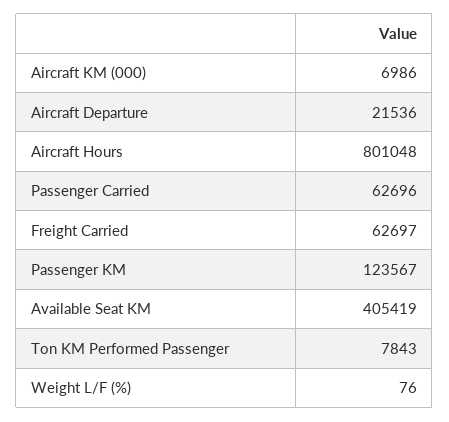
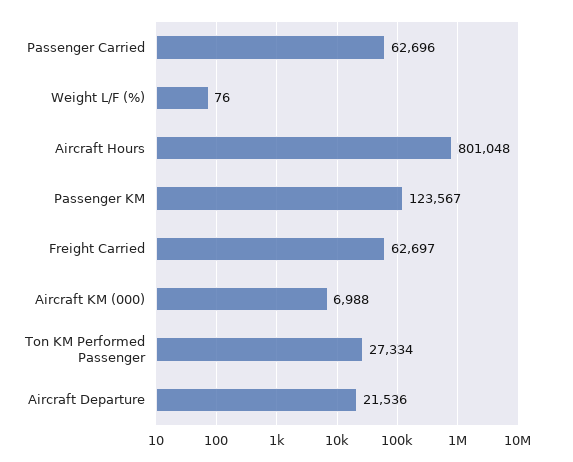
Aircraft KM (000): 6986 -> 6988
Available Seat KM: 405419 -> none
Ton KM Performed Passenger: 7843 -> 27334

